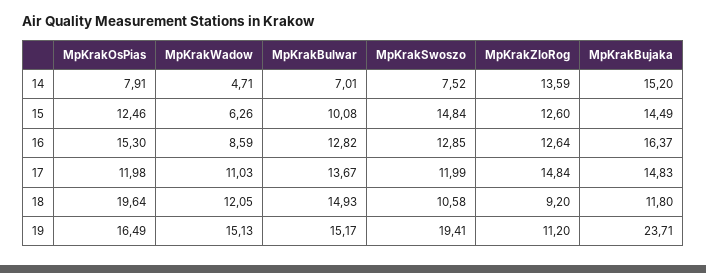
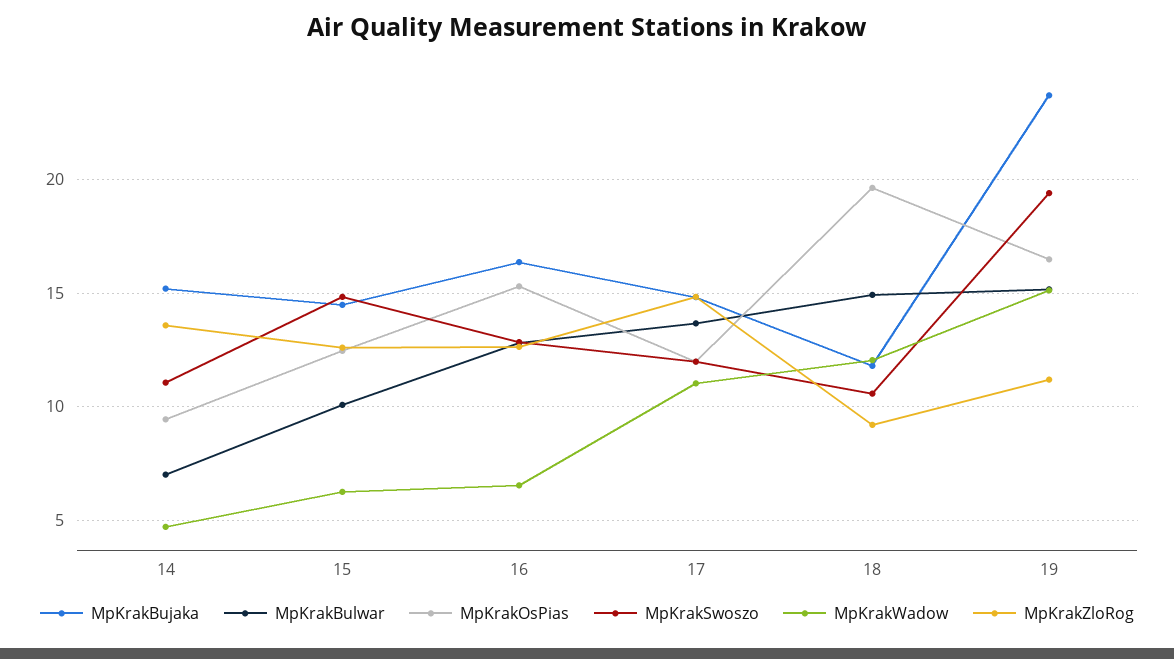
MpKrakOsPias, 14: 7.91 -> 9.5
MpKrakSwoszo, 14: 7.52 -> 11
MpKrakWadow, 16: 8.59 -> 6.5

